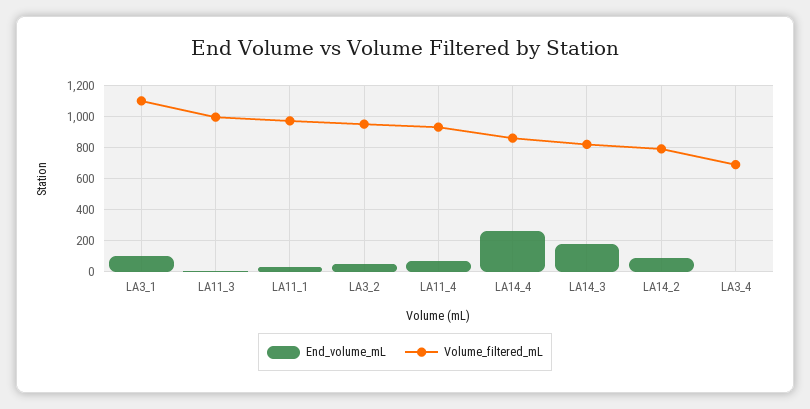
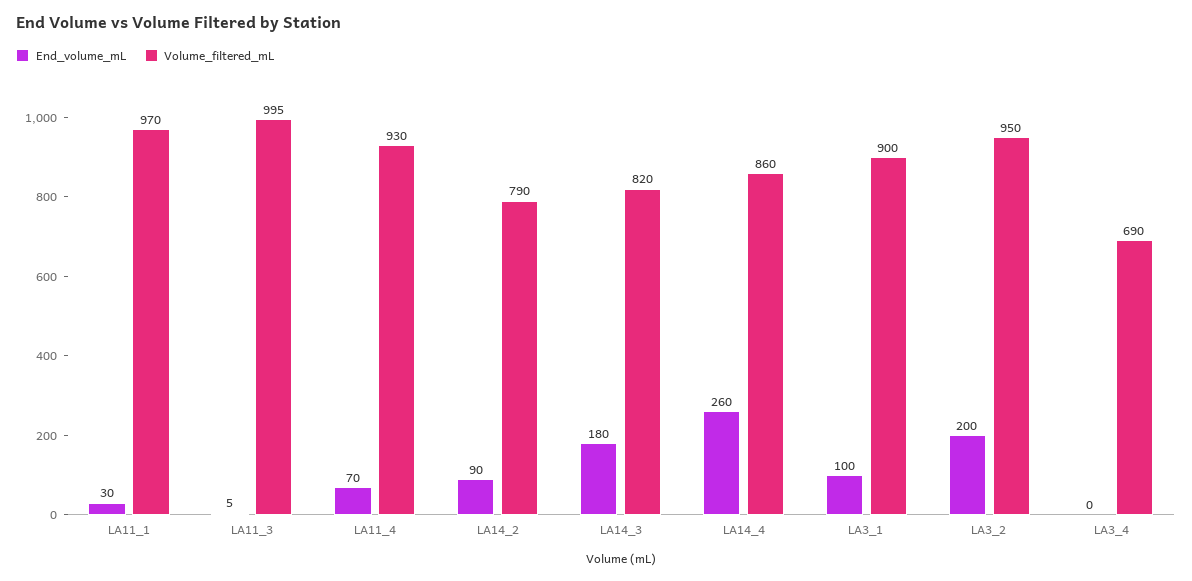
Volume_filtered_mL, LA3_1: 1100 -> 900
End_volume_mL, LA3_2: 50 -> 200

